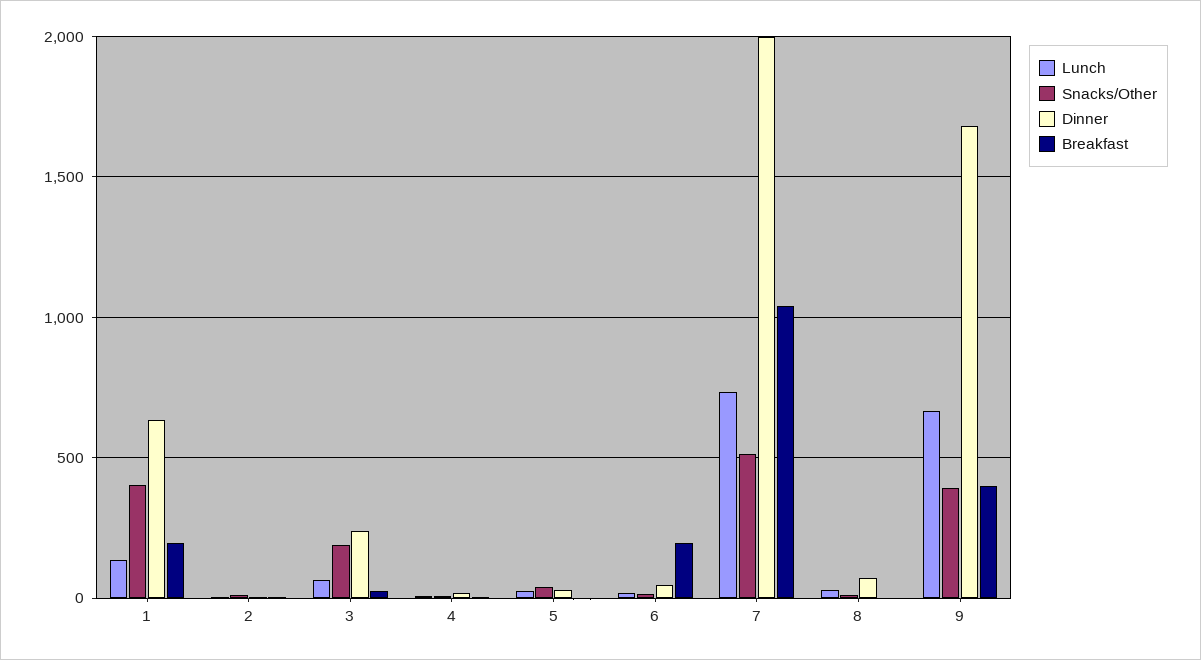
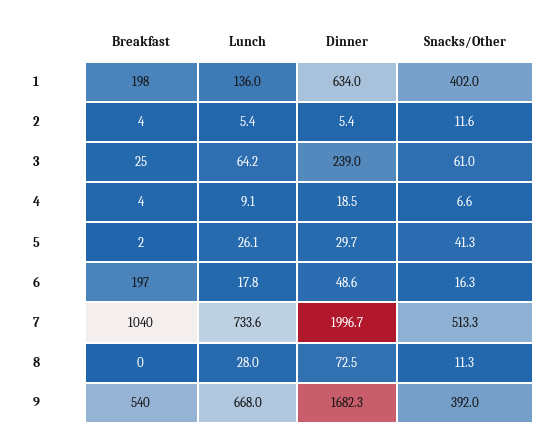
Snacks/Other, 3: 200 -> 61
Breakfast, 9: 400 -> 540

